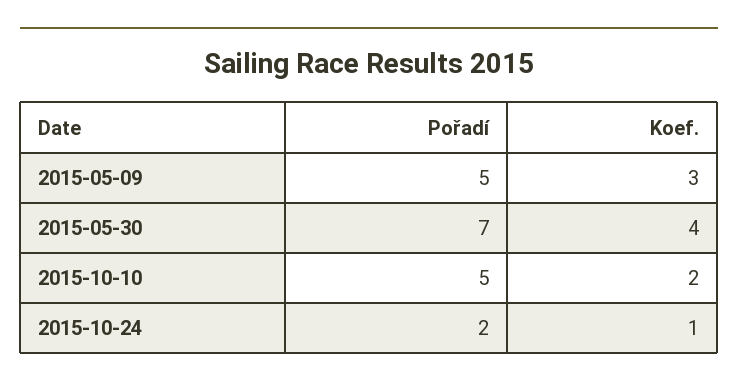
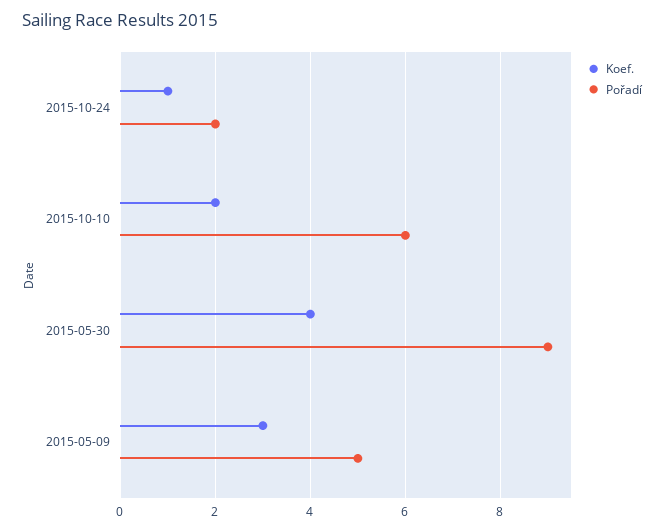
Pořadí, 2015-05-30: 7 -> 9
Pořadí, 2015-10-10: 5 -> 6

